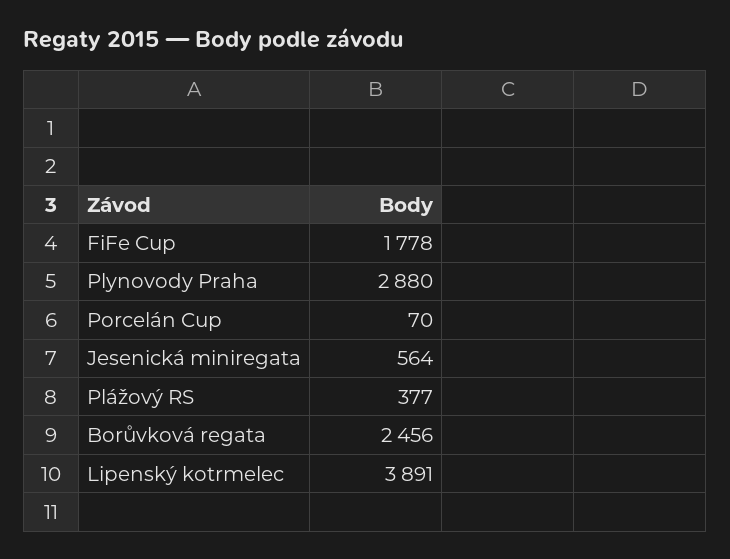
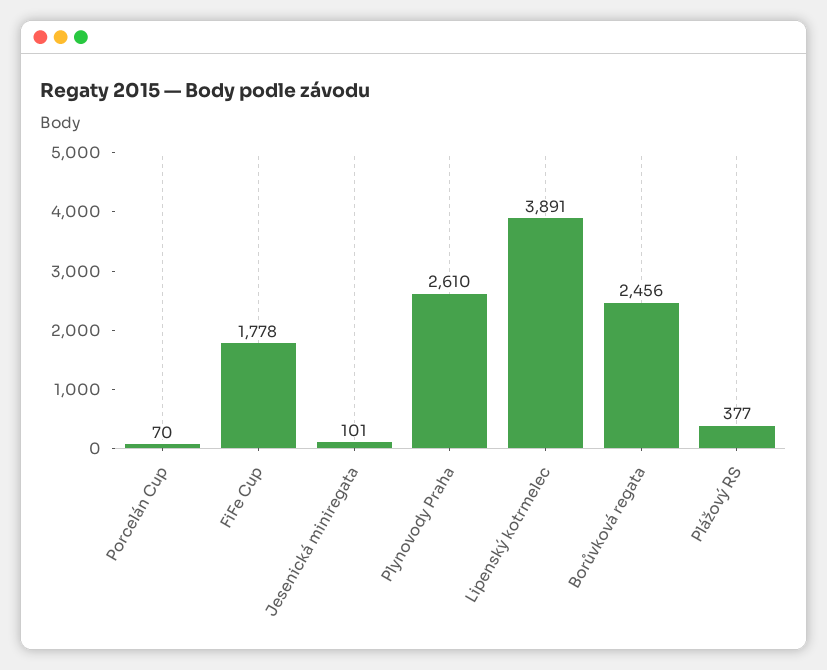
Plynovody Praha: 2880 -> 2610
Jesenická miniregata: 564 -> 101

